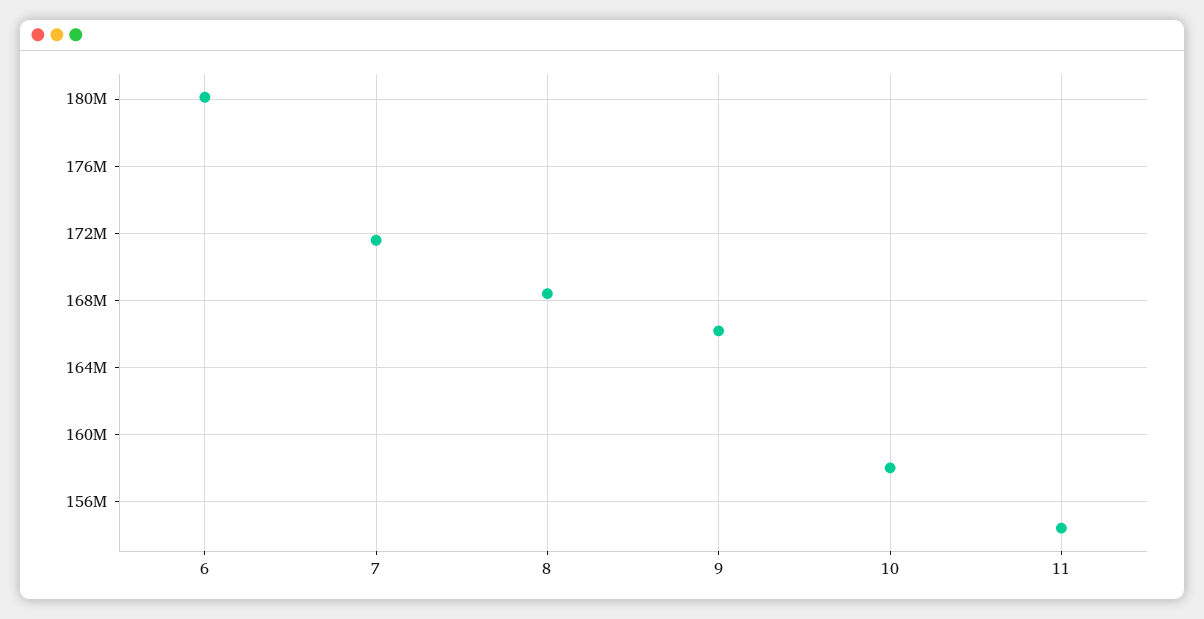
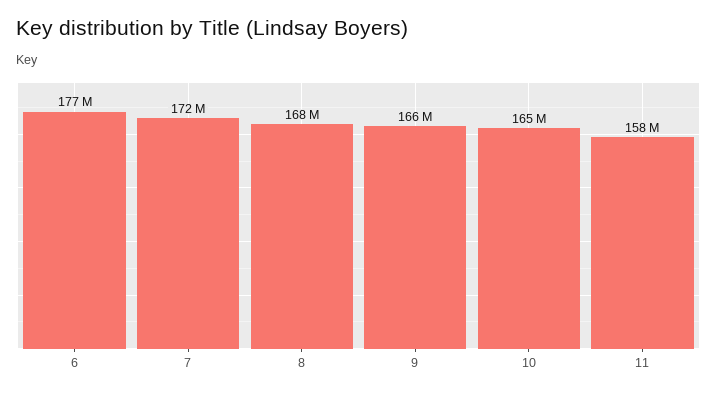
6: 180000000 -> 177000000
10: 158000000 -> 165000000
11: 154500000 -> 158000000

